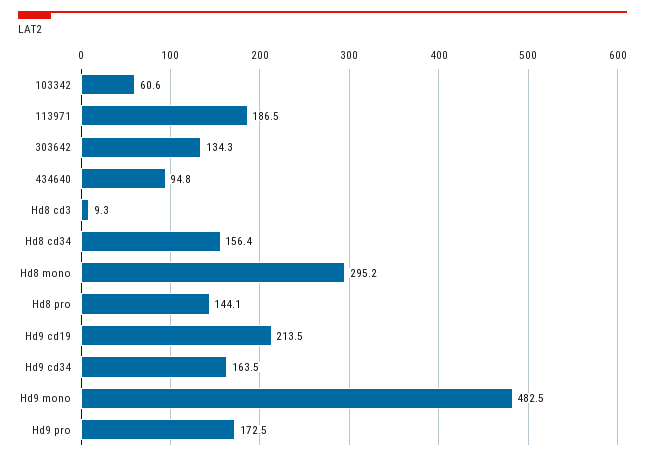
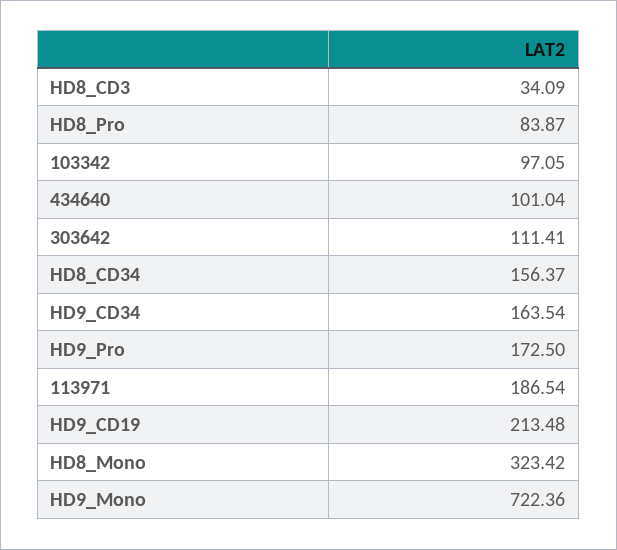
103342: 60.6 -> 97.05
303642: 134.3 -> 111.41
434640: 94.8 -> 101.04
Hd8 cd3: 9.3 -> 34.09
Hd8 mono: 295.2 -> 323.42
Hd8 pro: 144.1 -> 83.87
Hd9 mono: 482.5 -> 722.36

